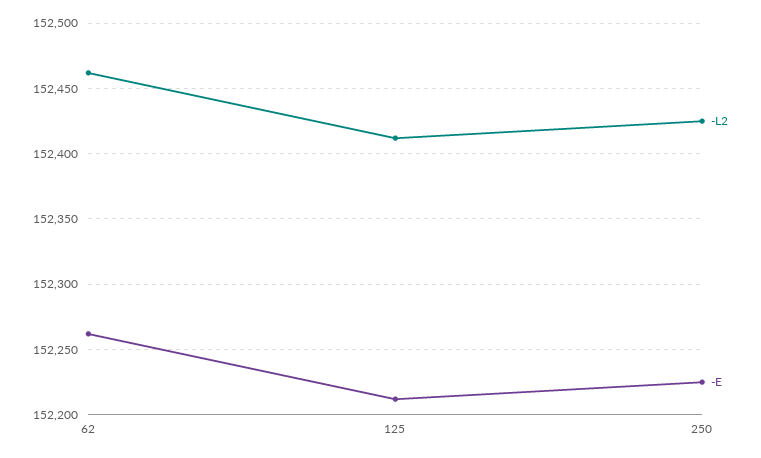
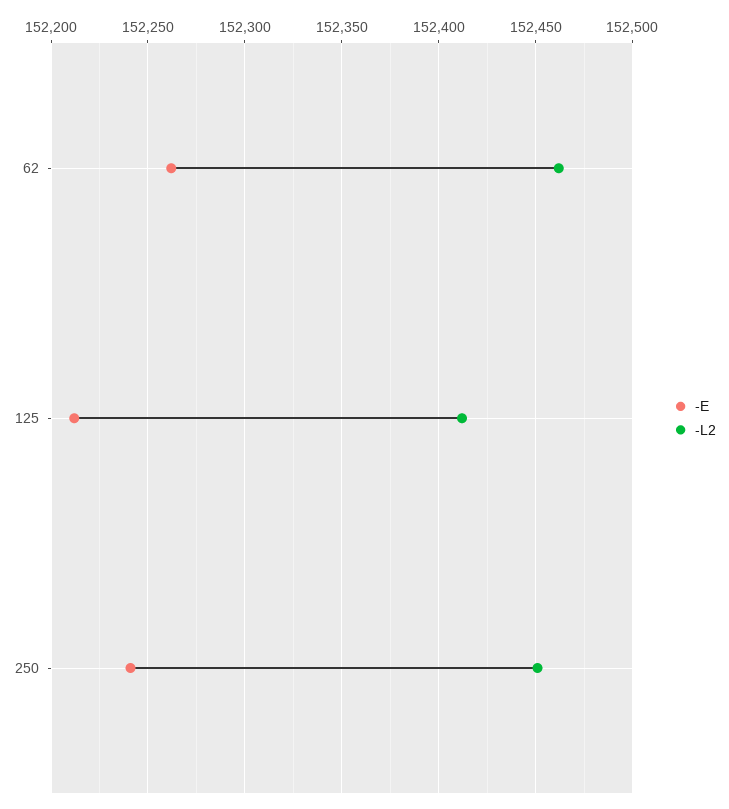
-L2, 250: 152425 -> 152450
-E, 250: 152225 -> 152240

